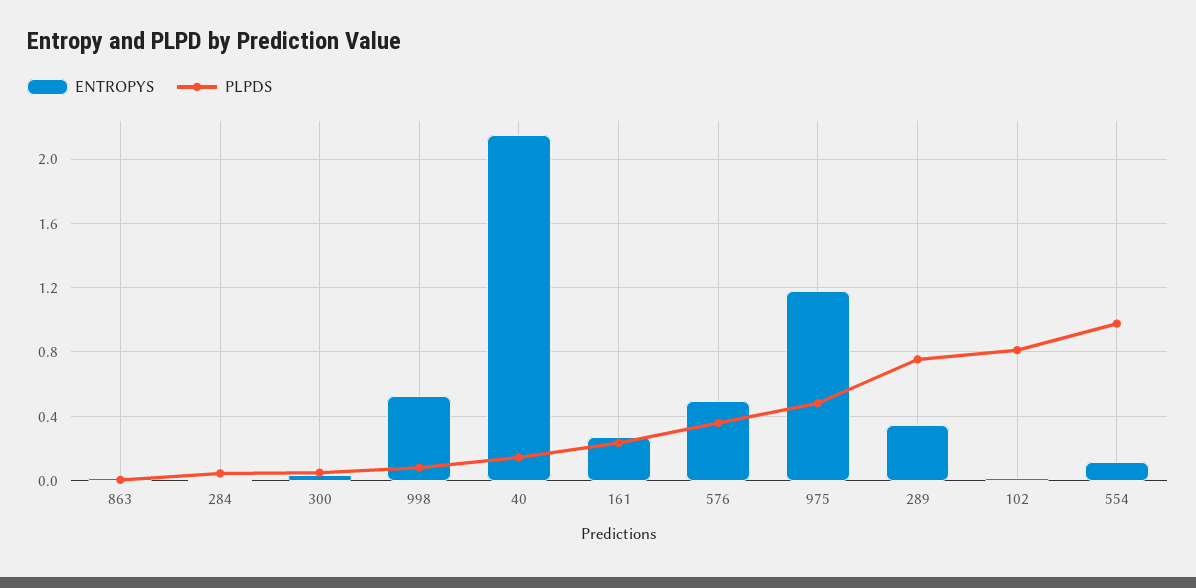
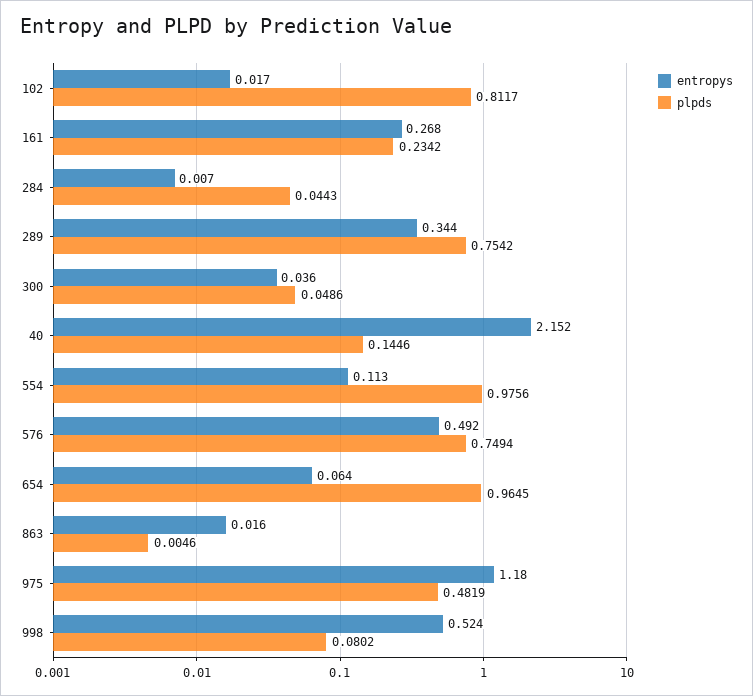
PLPDS, 576: 0.35 -> 0.7494
ENTROPYS, 654: none -> 0.064
PLPDS, 654: none -> 0.9645

